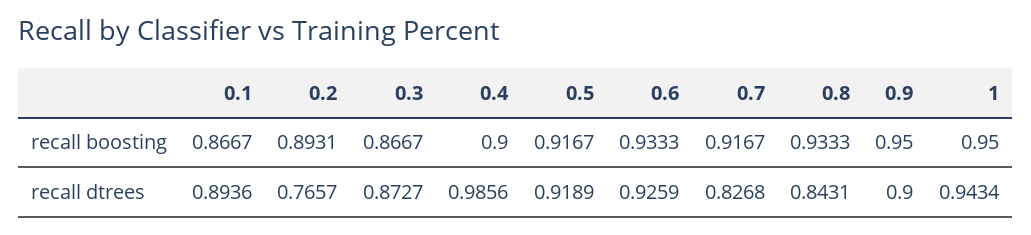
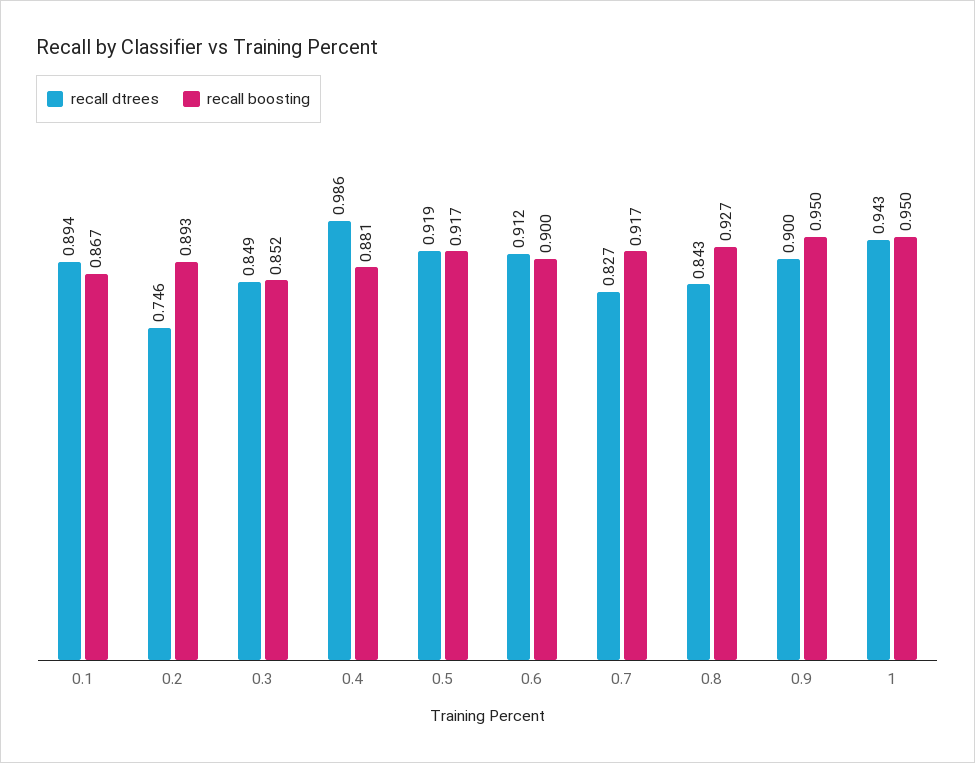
recall boosting, 0.3: 0.8667 -> 0.852
recall boosting, 0.4: 0.9 -> 0.881
recall boosting, 0.6: 0.9333 -> 0.9
recall boosting, 0.8: 0.9333 -> 0.927
recall dtrees, 0.2: 0.7657 -> 0.746
recall dtrees, 0.3: 0.8727 -> 0.849
recall dtrees, 0.6: 0.9259 -> 0.912

